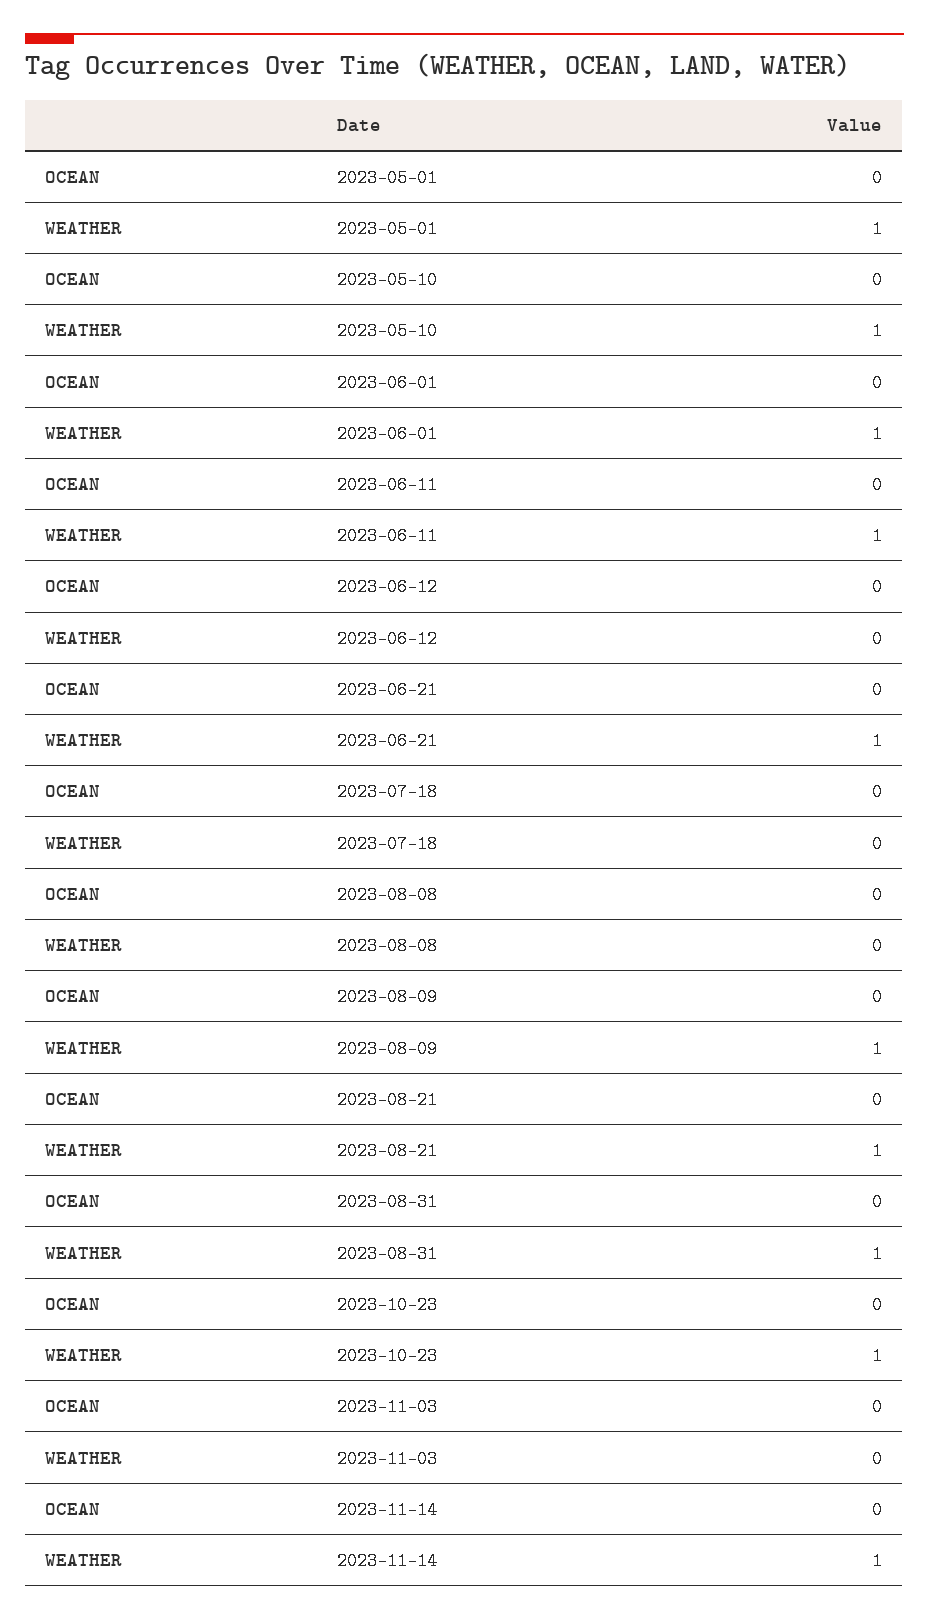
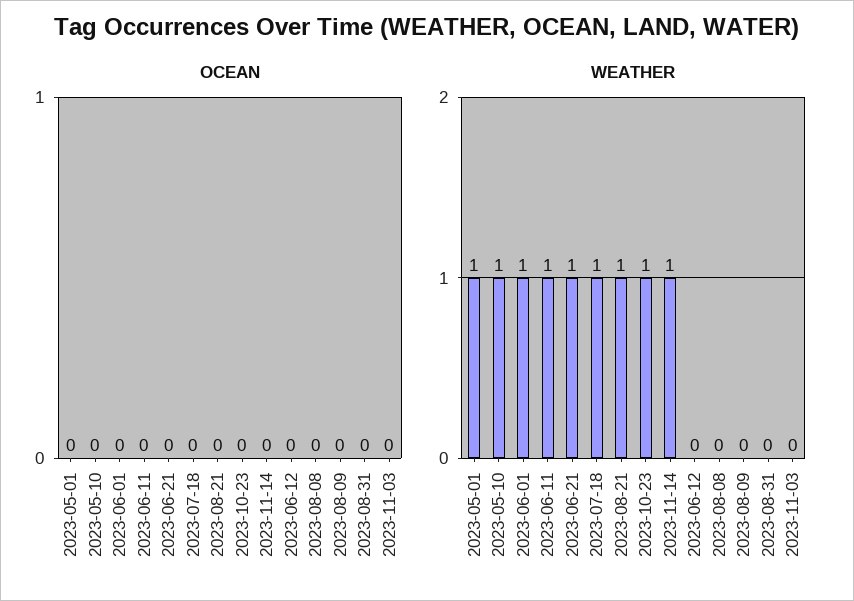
WEATHER, 2023-07-18: 0 -> 1
WEATHER, 2023-08-09: 1 -> 0
WEATHER, 2023-08-31: 1 -> 0

